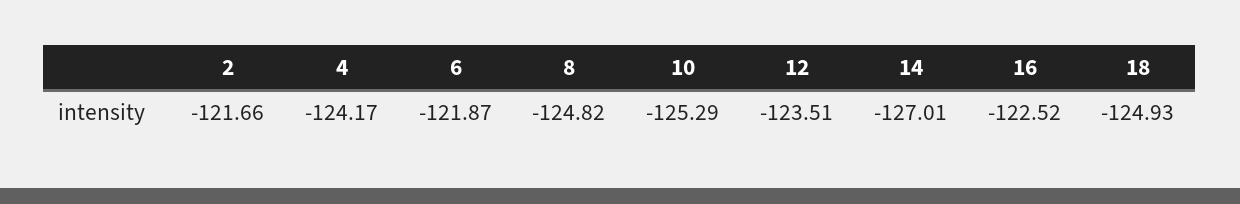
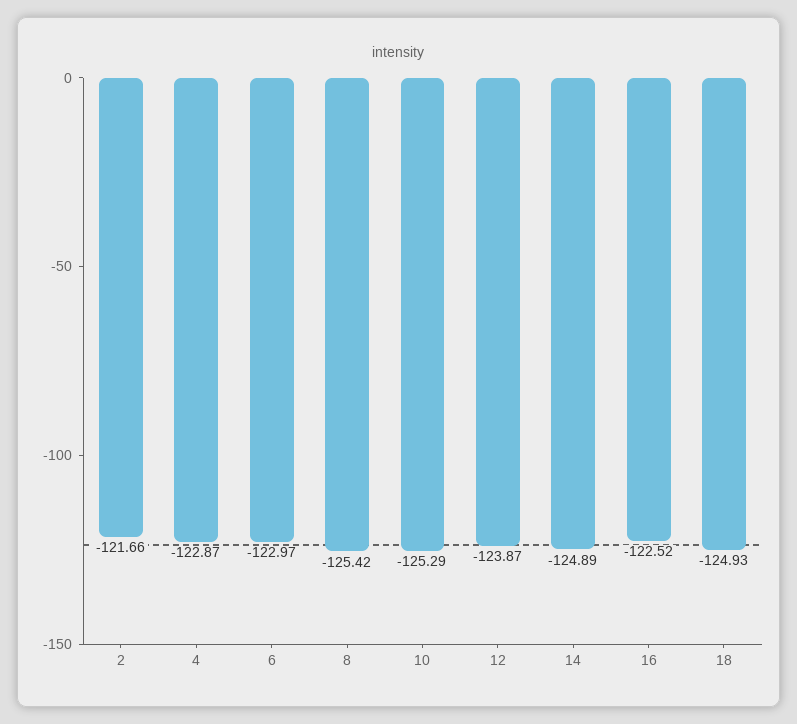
4: -124.17 -> -122.87
6: -121.87 -> -122.97
8: -124.82 -> -125.42
12: -123.51 -> -123.87
14: -127.01 -> -124.89

